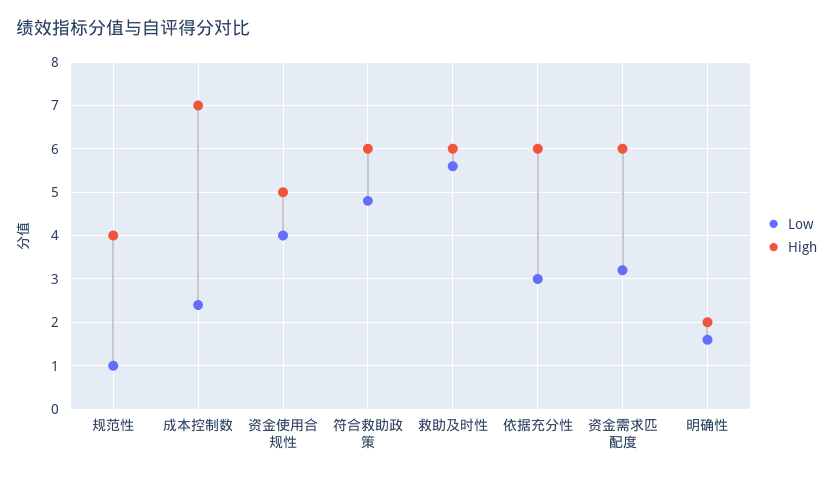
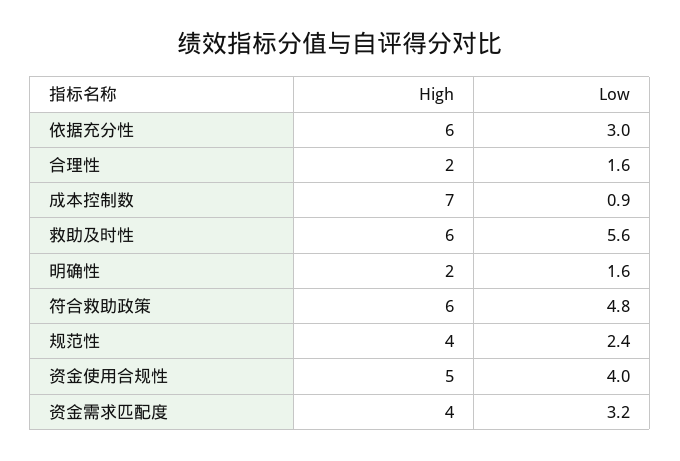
Low, 规范性: 1 -> 2.4
Low, 成本控制数: 2.5 -> 0.9
High, 资金需求匹配度: 6 -> 4
High, 合理性: none -> 2
Low, 合理性: none -> 1.6

